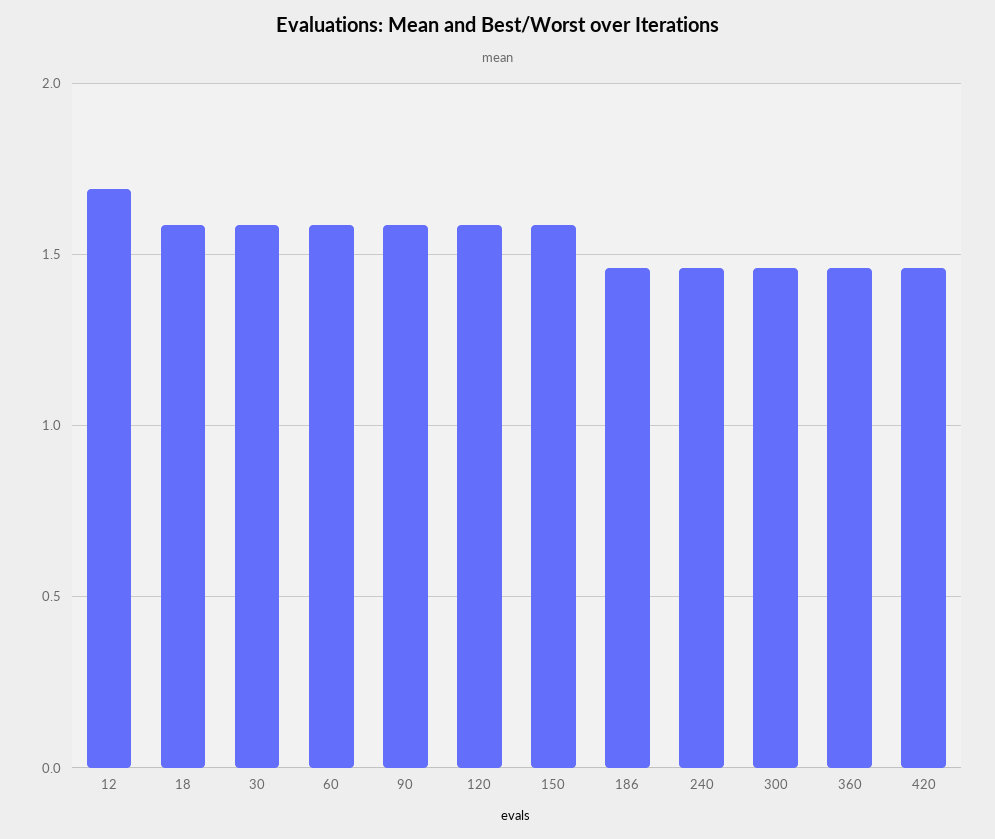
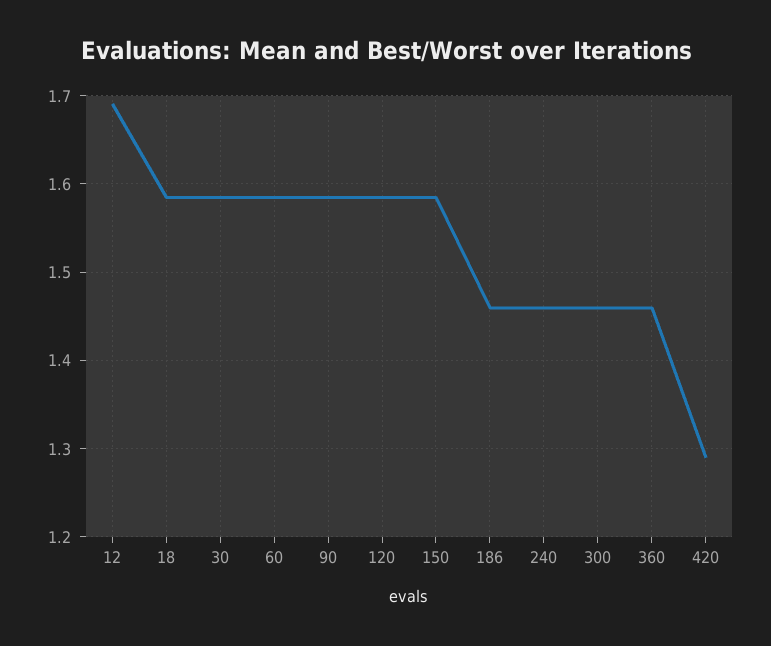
420: 1.45 -> 1.29

